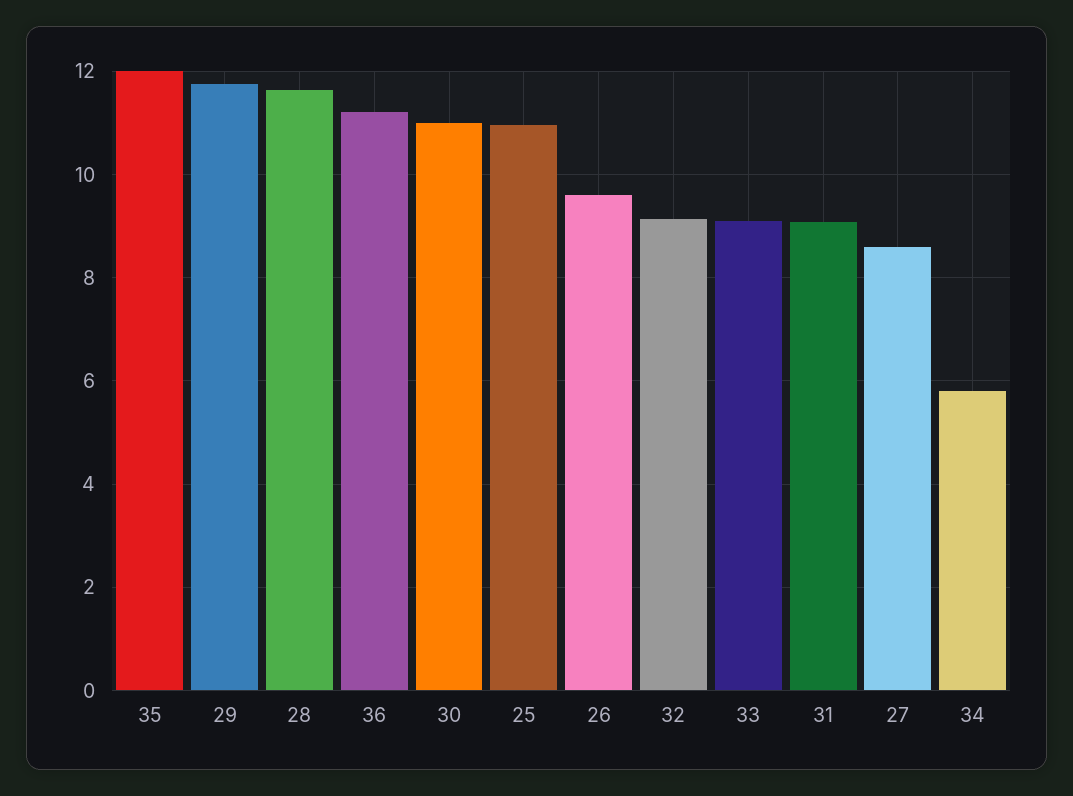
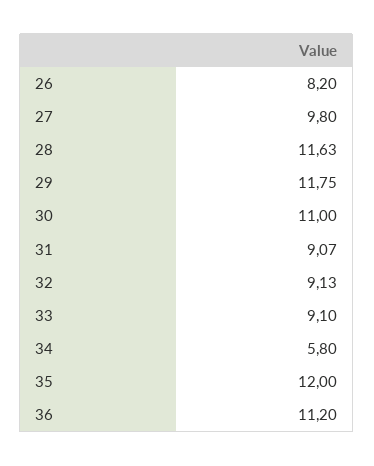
25: 11 -> none
26: 9.6 -> 8.2
27: 8.6 -> 9.8

